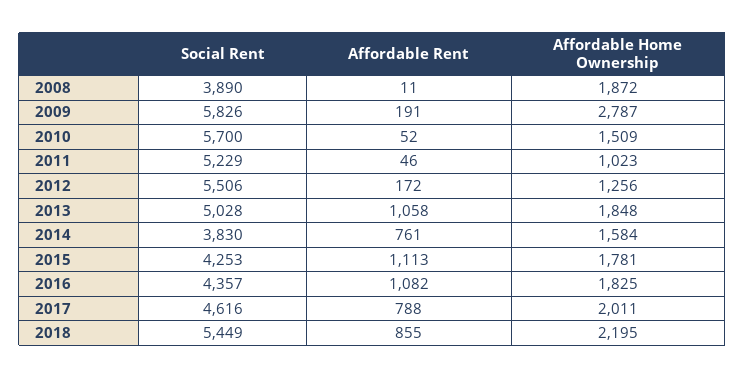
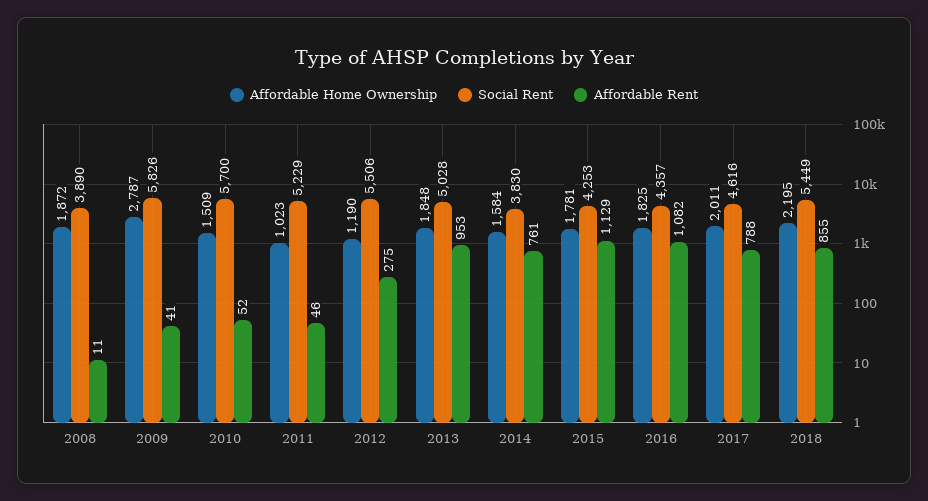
Affordable Rent, 2009: 191 -> 41
Affordable Rent, 2012: 172 -> 275
Affordable Home Ownership, 2012: 1256 -> 1190
Affordable Rent, 2013: 1058 -> 953
Affordable Rent, 2015: 1113 -> 1129

